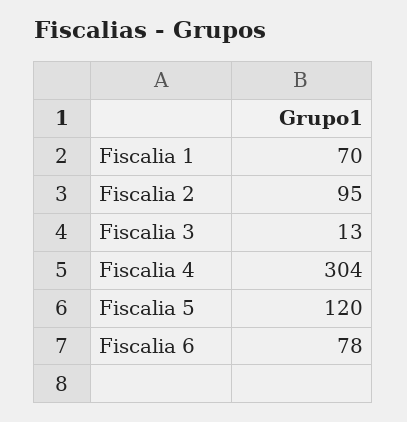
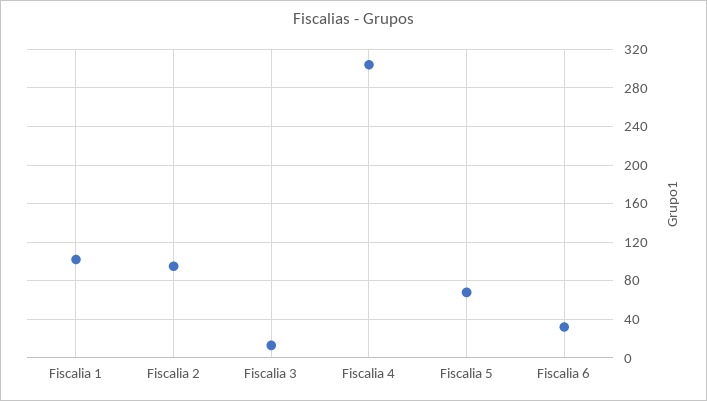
Fiscalia 1: 70 -> 100
Fiscalia 5: 120 -> 70
Fiscalia 6: 78 -> 30

